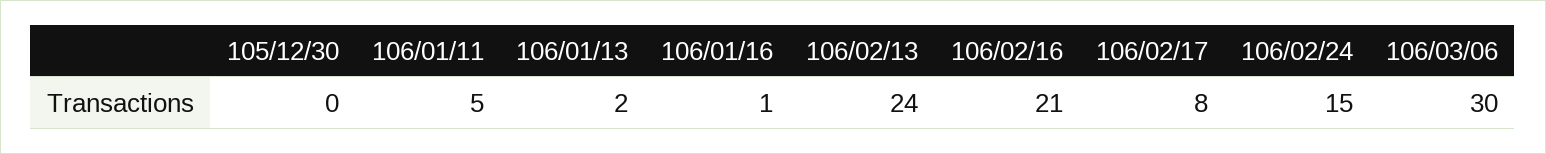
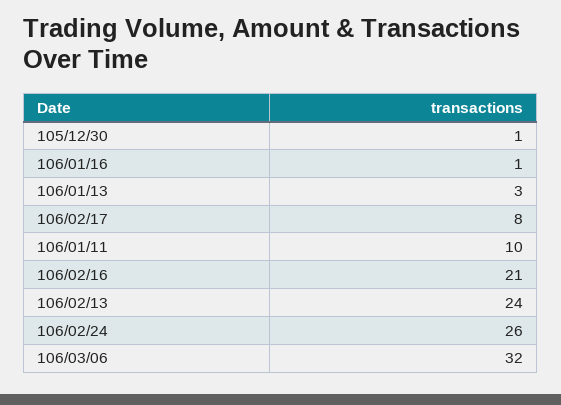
105/12/30: 0 -> 1
106/01/11: 5 -> 10
106/01/13: 2 -> 3
106/02/24: 15 -> 26
106/03/06: 30 -> 32

